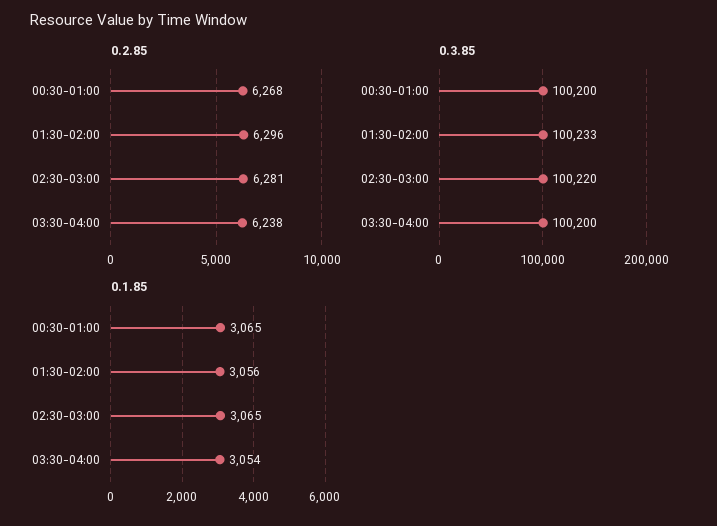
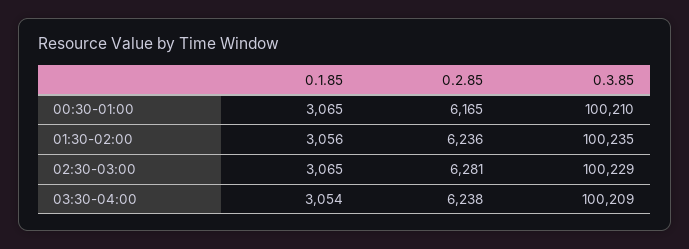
0.2.85, 00:30-01:00: 6268 -> 6165
0.2.85, 01:30-02:00: 6296 -> 6236
0.3.85, 00:30-01:00: 100200 -> 100210
0.3.85, 01:30-02:00: 100233 -> 100235
0.3.85, 02:30-03:00: 100220 -> 100229
0.3.85, 03:30-04:00: 100200 -> 100209

